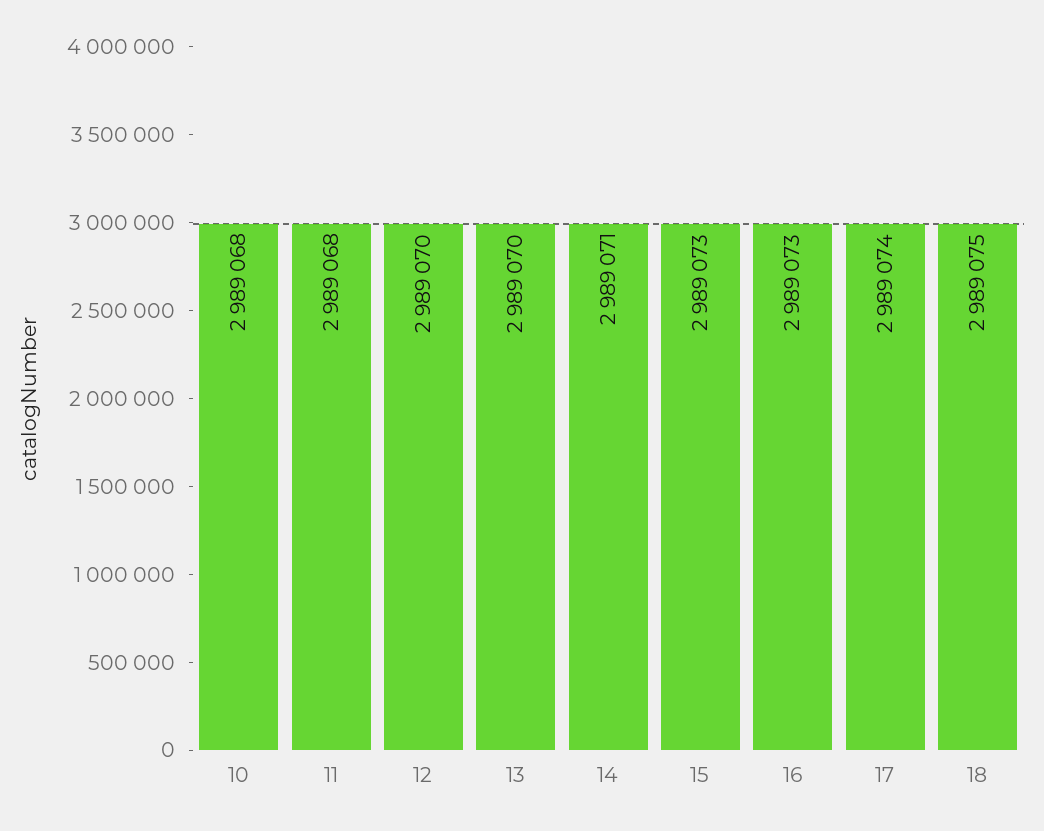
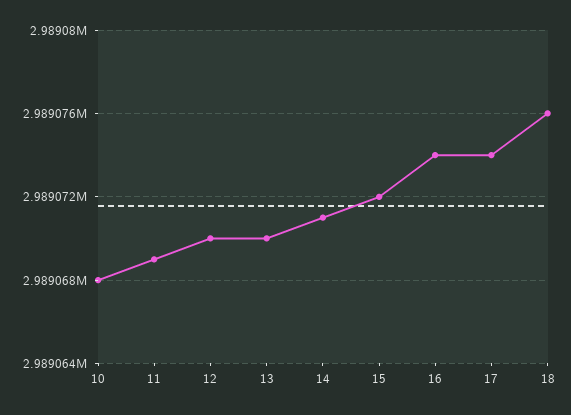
11: 2989068 -> 2989069
15: 2989073 -> 2989072
16: 2989073 -> 2989074
18: 2989075 -> 2989076

